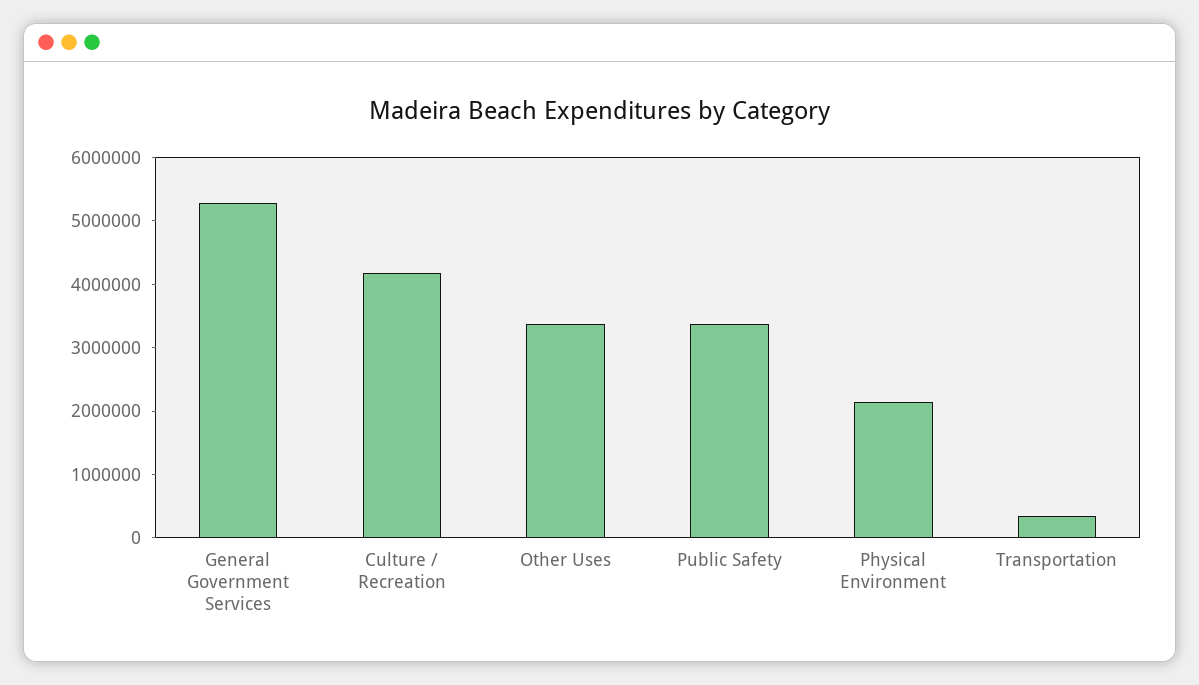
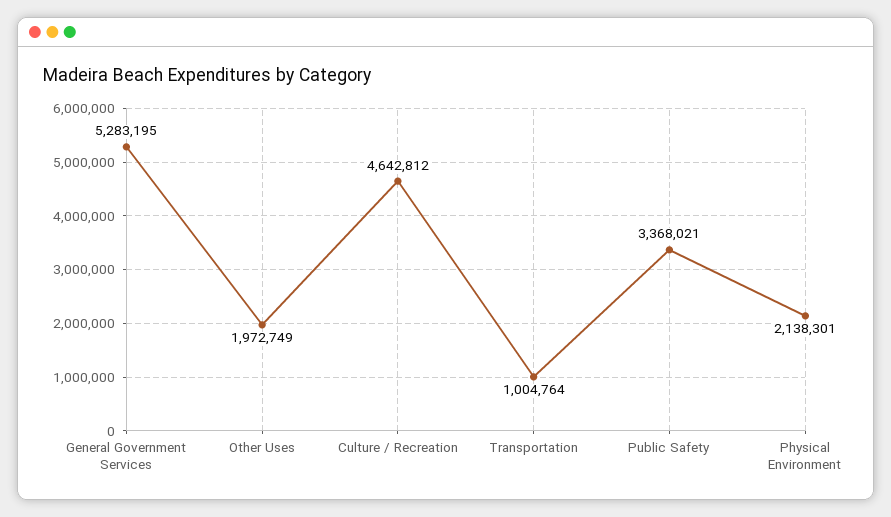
Culture / Recreation: 4200000 -> 4642812
Other Uses: 3400000 -> 1972749
Transportation: 400000 -> 1004764

